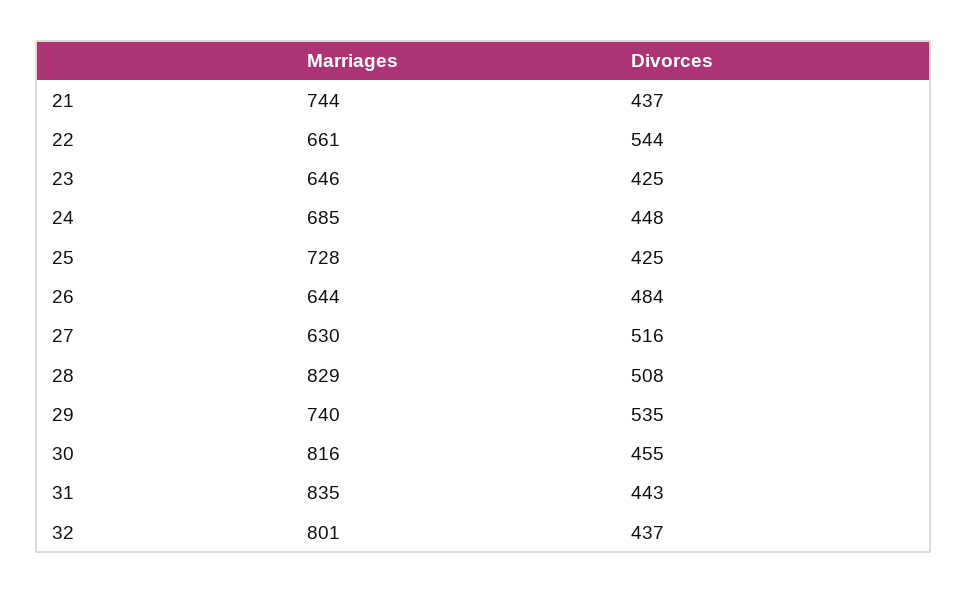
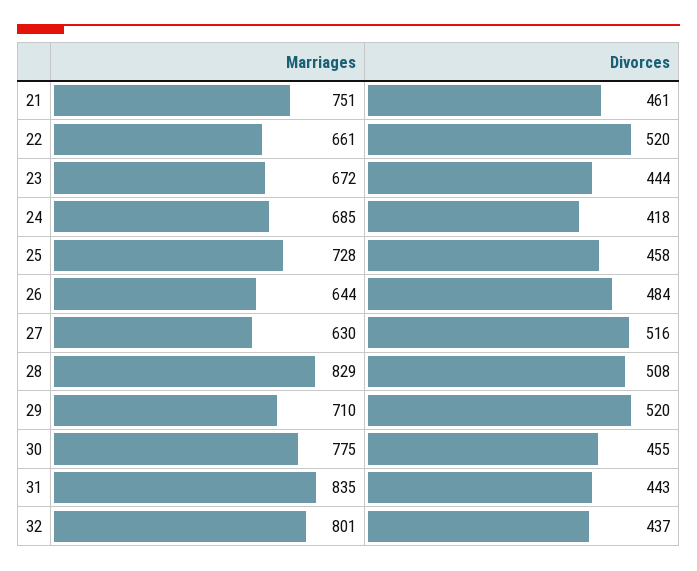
Marriages, 21: 744 -> 751
Divorces, 21: 437 -> 461
Divorces, 22: 544 -> 520
Marriages, 23: 646 -> 672
Divorces, 23: 425 -> 444
Divorces, 24: 448 -> 418
Divorces, 25: 425 -> 458
Marriages, 29: 740 -> 710
Divorces, 29: 535 -> 520
Marriages, 30: 816 -> 775

